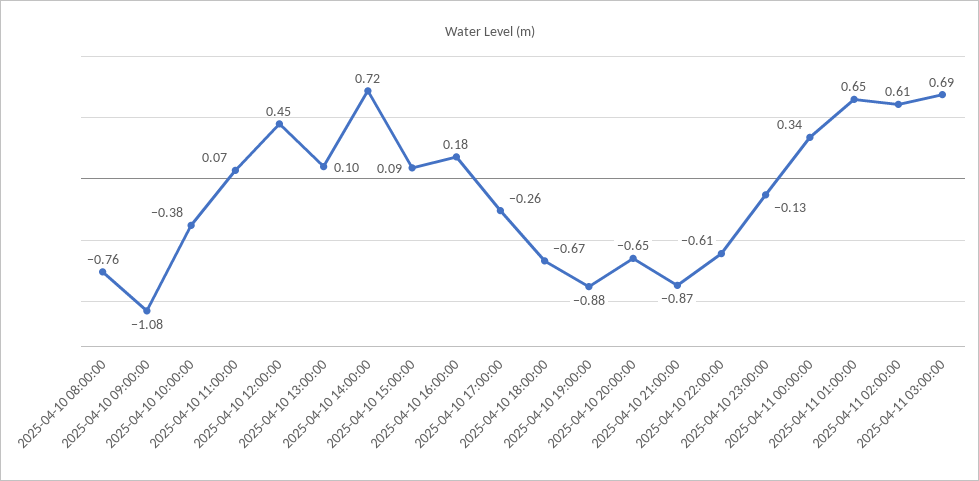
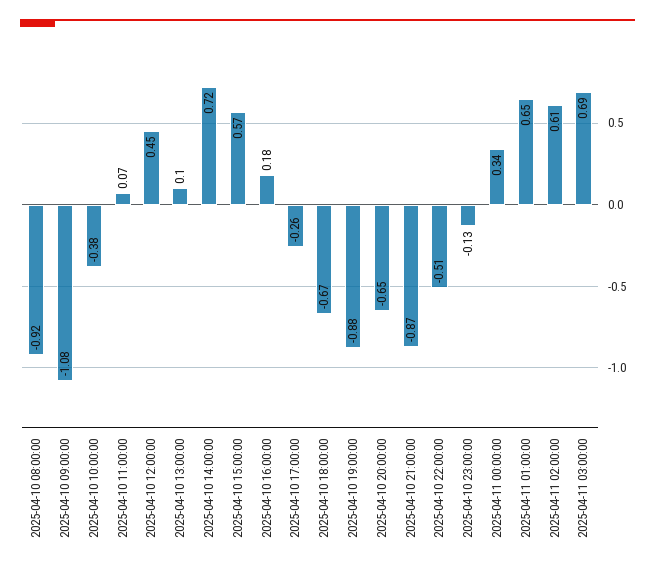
2025-04-10 08:00:00: -0.76 -> -0.92
2025-04-10 15:00:00: 0.09 -> 0.57
2025-04-10 22:00:00: -0.61 -> -0.51

